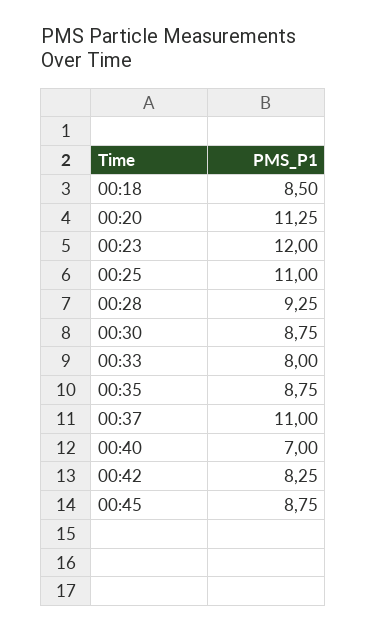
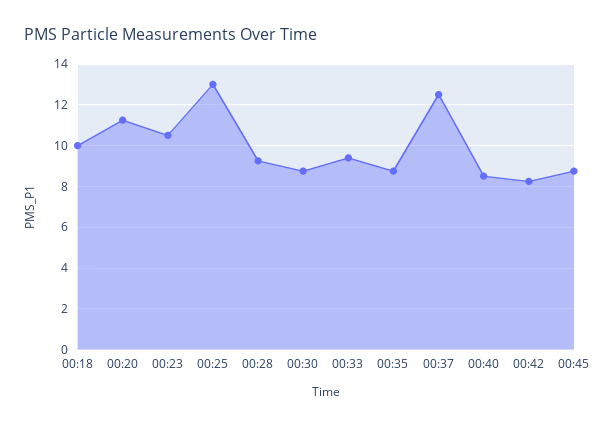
00:18: 8.5 -> 10
00:23: 12 -> 10.5
00:25: 11 -> 13
00:33: 8 -> 9.5
00:37: 11 -> 12.5
00:40: 7 -> 8.5

